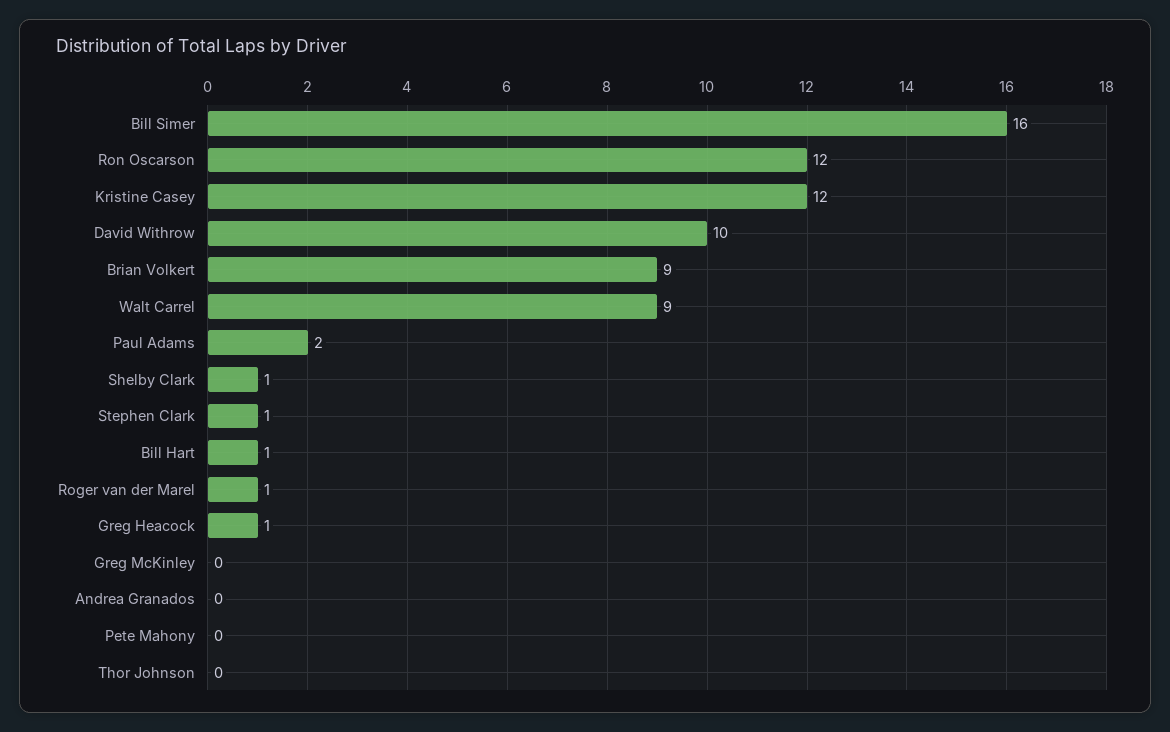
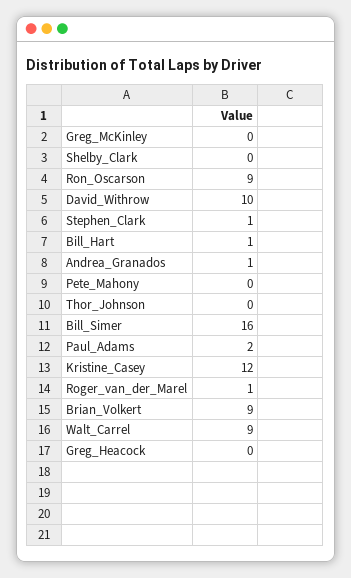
Ron Oscarson: 12 -> 9
Shelby Clark: 1 -> 0
Greg Heacock: 1 -> 0
Andrea Granados: 0 -> 1

